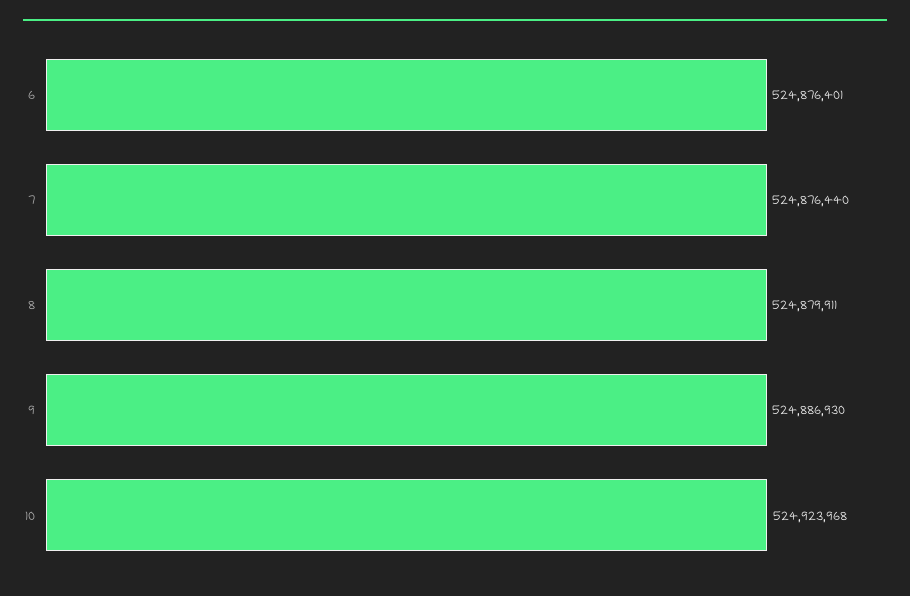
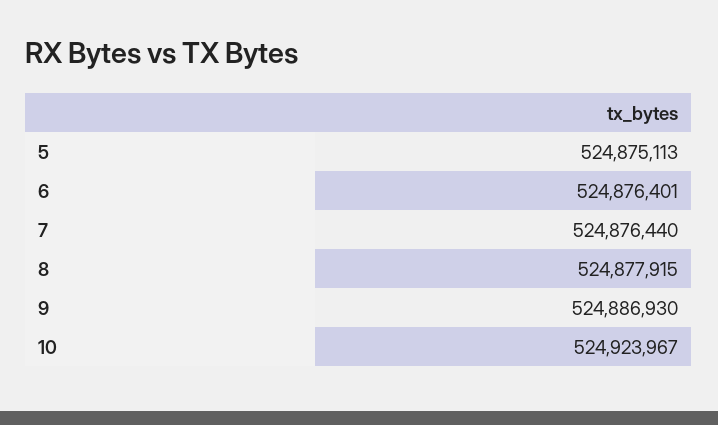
8: 524879911 -> 524877915
10: 524923968 -> 524923967
5: none -> 524875113

